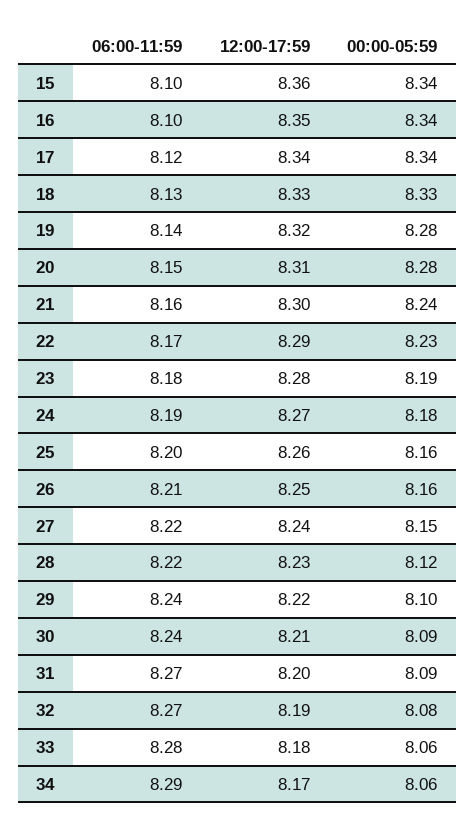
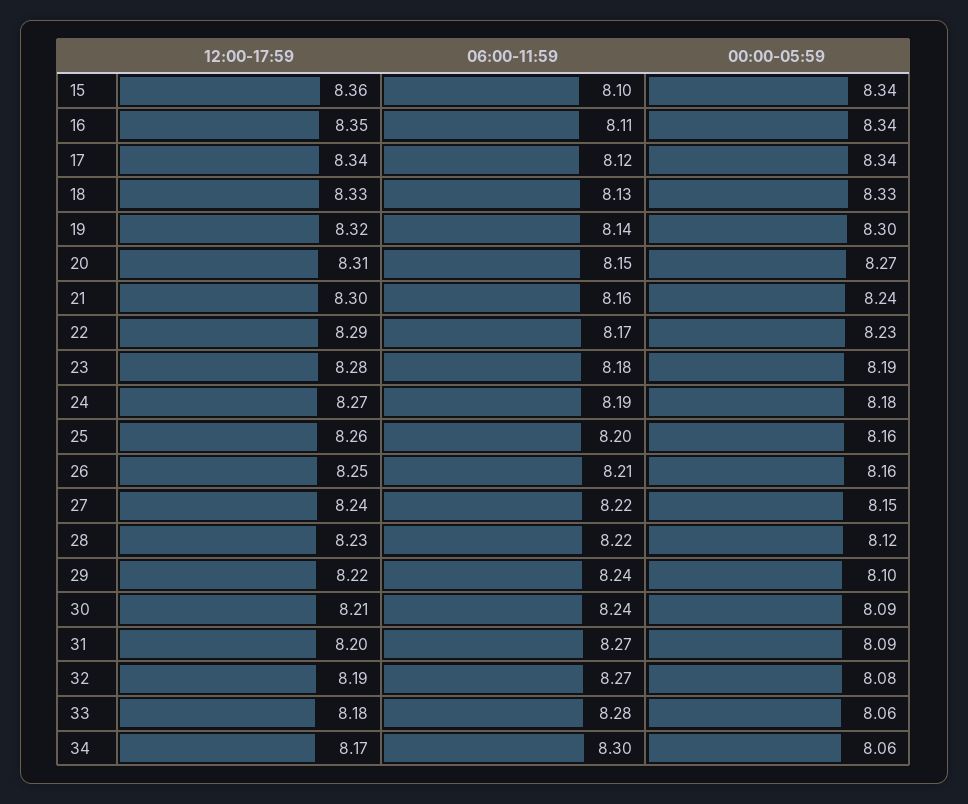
06:00-11:59, 16: 8.1 -> 8.11
00:00-05:59, 19: 8.28 -> 8.3
00:00-05:59, 20: 8.28 -> 8.27
06:00-11:59, 34: 8.29 -> 8.3

